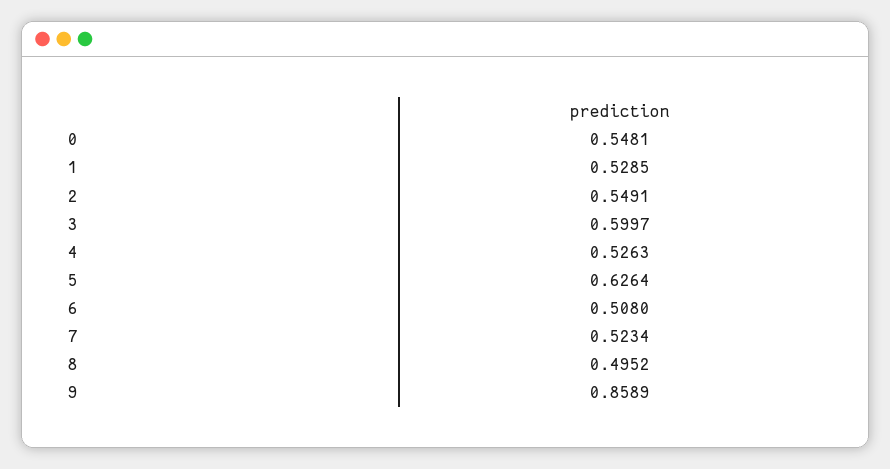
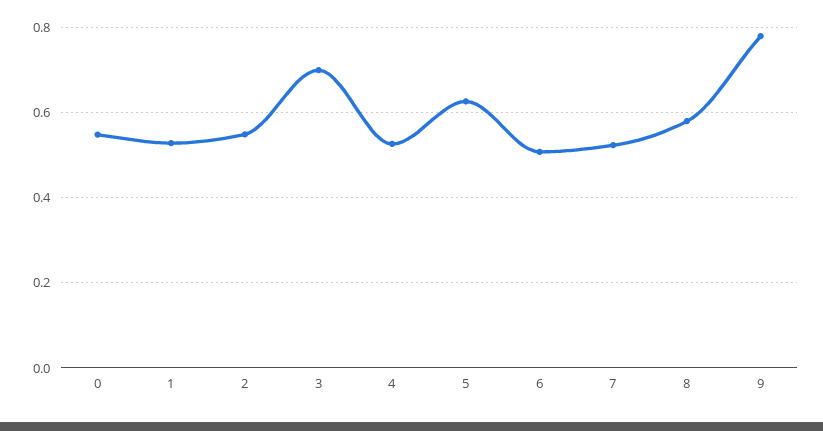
3: 0.5997 -> 0.7
8: 0.4952 -> 0.58
9: 0.8589 -> 0.78

